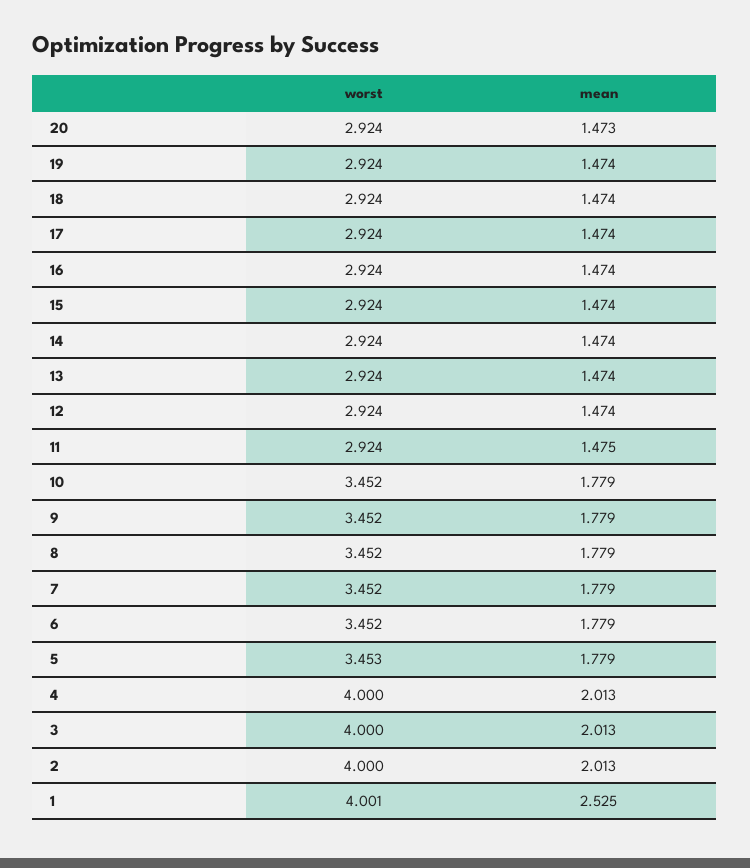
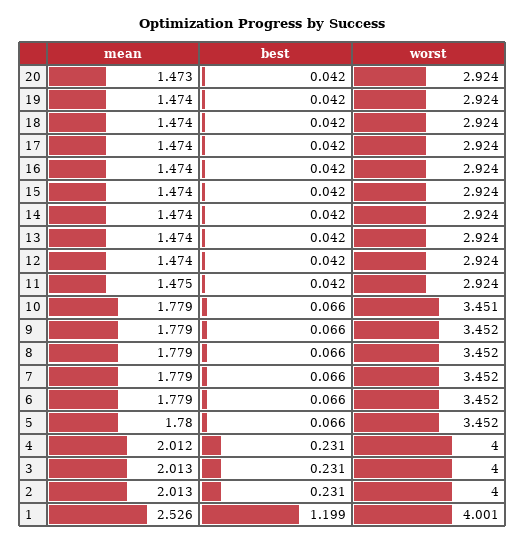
worst, 10: 3.452 -> 3.451
worst, 5: 3.453 -> 3.452
mean, 5: 1.779 -> 1.78
mean, 4: 2.013 -> 2.012
mean, 1: 2.525 -> 2.526
best, 20: none -> 0.042
best, 19: none -> 0.042
best, 18: none -> 0.042
best, 17: none -> 0.042
best, 16: none -> 0.042
best, 15: none -> 0.042
best, 14: none -> 0.042
best, 13: none -> 0.042
best, 12: none -> 0.042
best, 11: none -> 0.042
best, 10: none -> 0.066
best, 9: none -> 0.066
best, 8: none -> 0.066
best, 7: none -> 0.066
best, 6: none -> 0.066
best, 5: none -> 0.066
best, 4: none -> 0.231
best, 3: none -> 0.231
best, 2: none -> 0.231
best, 1: none -> 1.199

